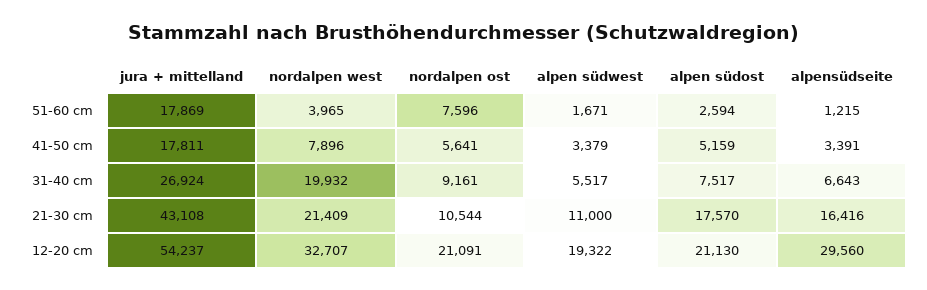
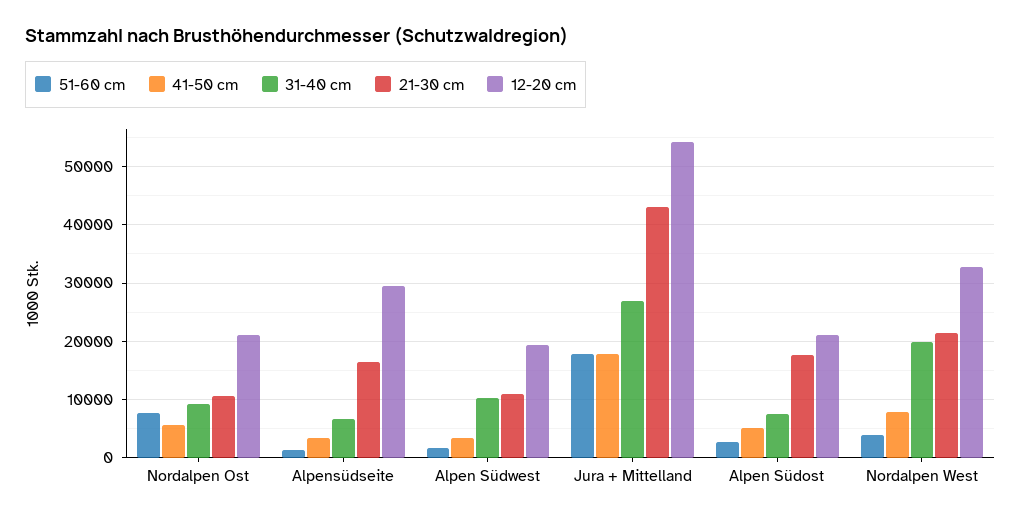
31-40 cm, alpen südwest: 5517 -> 10000

